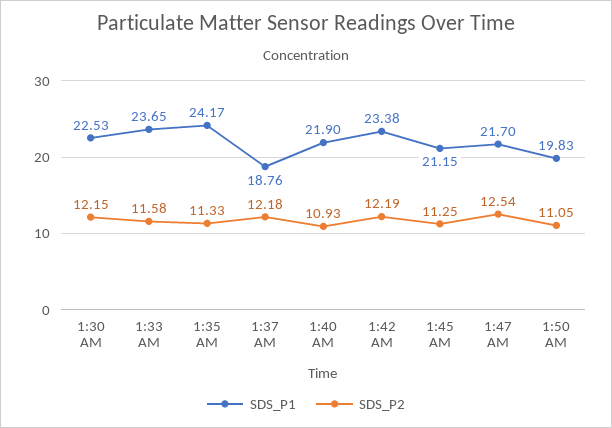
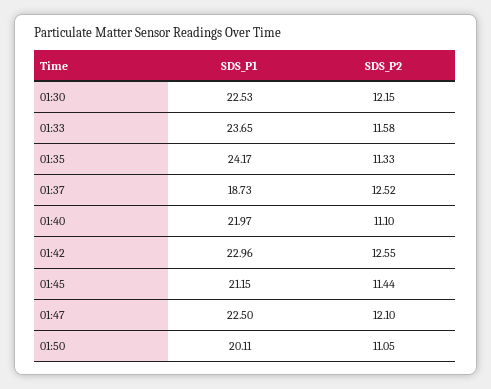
SDS_P1, 1:37 AM: 18.76 -> 18.73
SDS_P2, 1:37 AM: 12.18 -> 12.52
SDS_P1, 1:40 AM: 21.9 -> 21.97
SDS_P2, 1:40 AM: 10.93 -> 11.1
SDS_P1, 1:42 AM: 23.38 -> 22.96
SDS_P2, 1:42 AM: 12.19 -> 12.55
SDS_P2, 1:45 AM: 11.25 -> 11.44
SDS_P1, 1:47 AM: 21.7 -> 22.5
SDS_P2, 1:47 AM: 12.54 -> 12.1
SDS_P1, 1:50 AM: 19.83 -> 20.11

